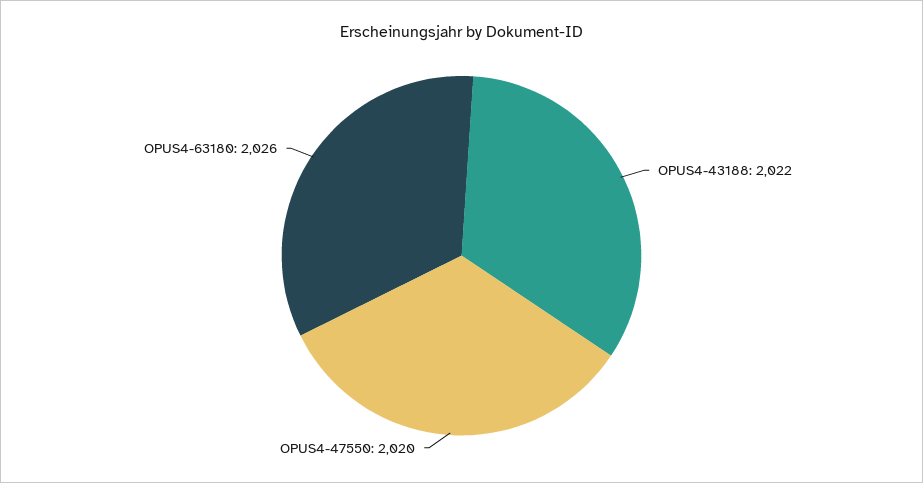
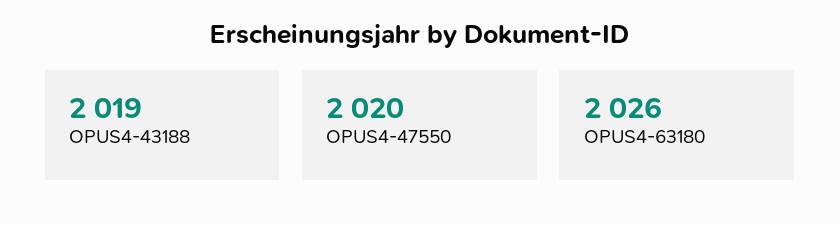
OPUS4-43188: 2022 -> 2019

